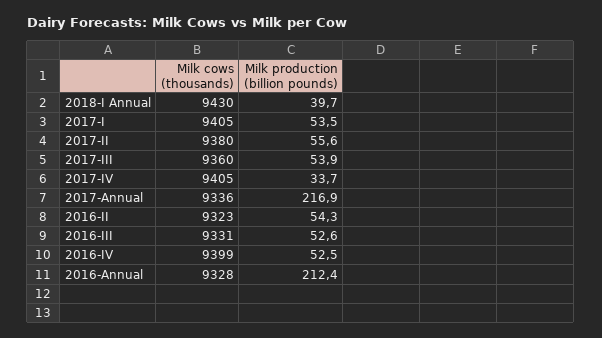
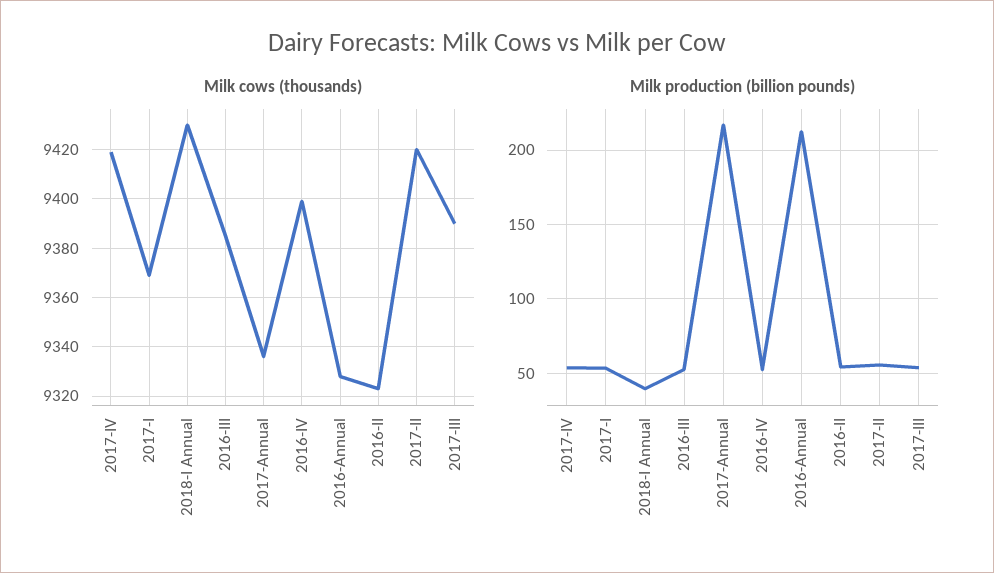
Milk cows (thousands), 2017-I: 9405 -> 9370
Milk cows (thousands), 2017-II: 9380 -> 9420
Milk cows (thousands), 2017-III: 9360 -> 9390
Milk cows (thousands), 2017-IV: 9405 -> 9420
Milk production (billion pounds), 2017-IV: 33.7 -> 55
Milk cows (thousands), 2016-III: 9331 -> 9385

